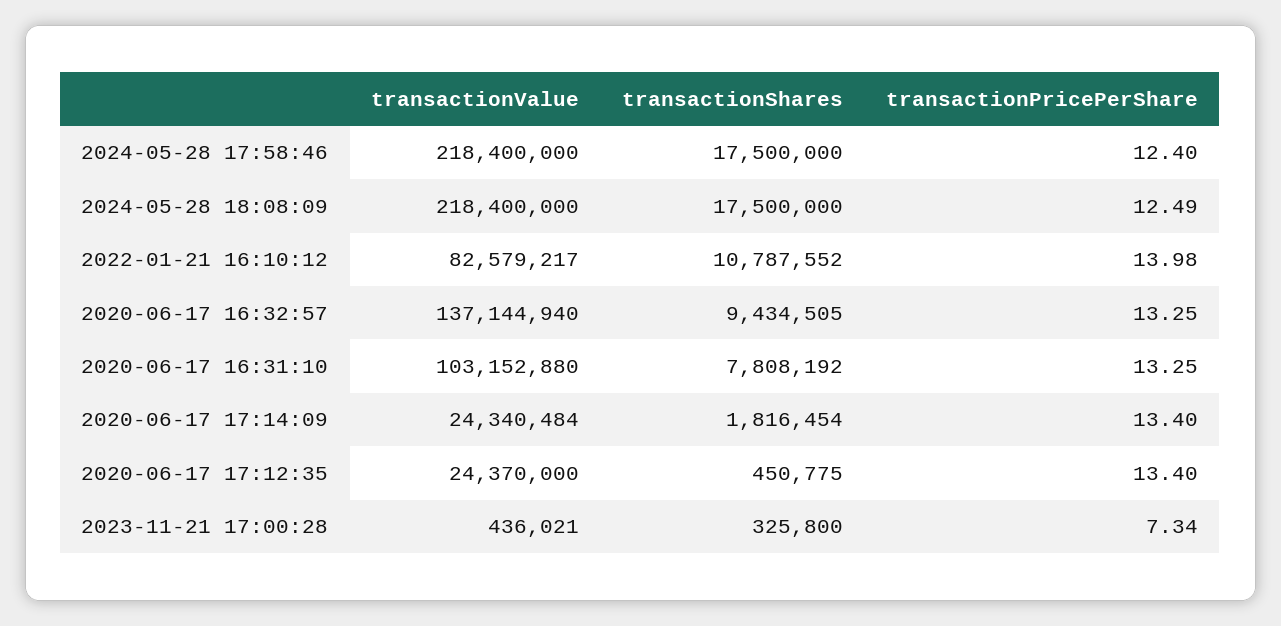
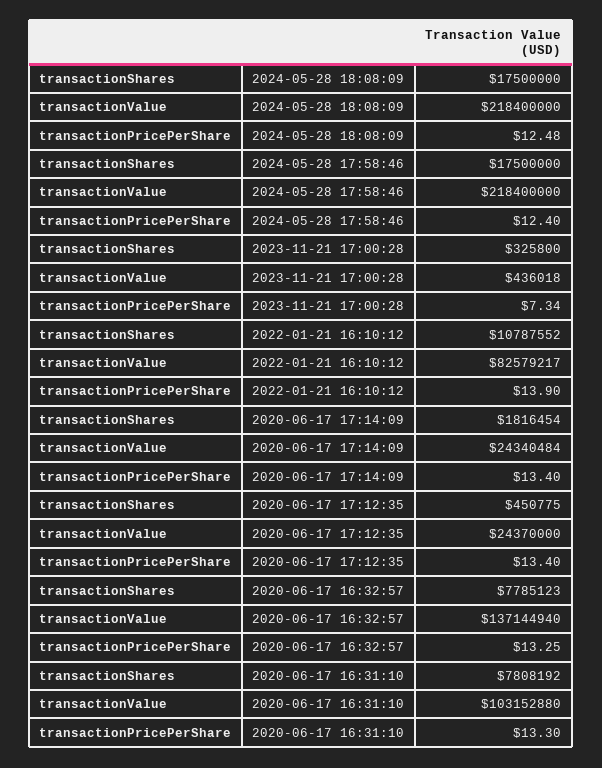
transactionPricePerShare, 2024-05-28 18:08:09: 12.49 -> 12.48
transactionPricePerShare, 2022-01-21 16:10:12: 13.98 -> 13.9
transactionShares, 2020-06-17 16:32:57: 9434505 -> 7785123
transactionPricePerShare, 2020-06-17 16:31:10: 13.25 -> 13.3
transactionValue, 2023-11-21 17:00:28: 436021 -> 436018

